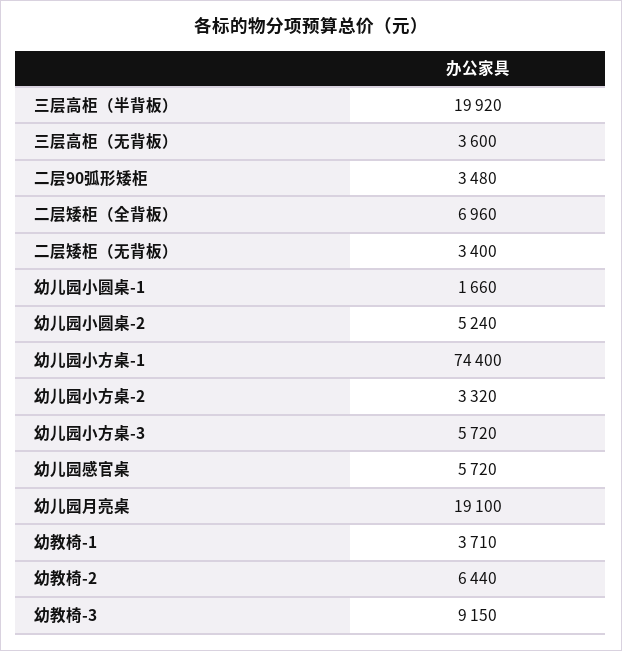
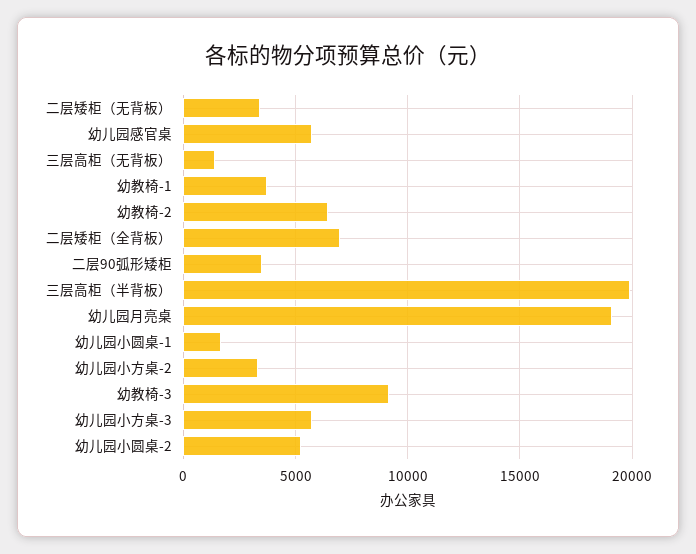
三层高柜（无背板）: 3600 -> 1500
幼儿园小方桌-1: 74400 -> none

